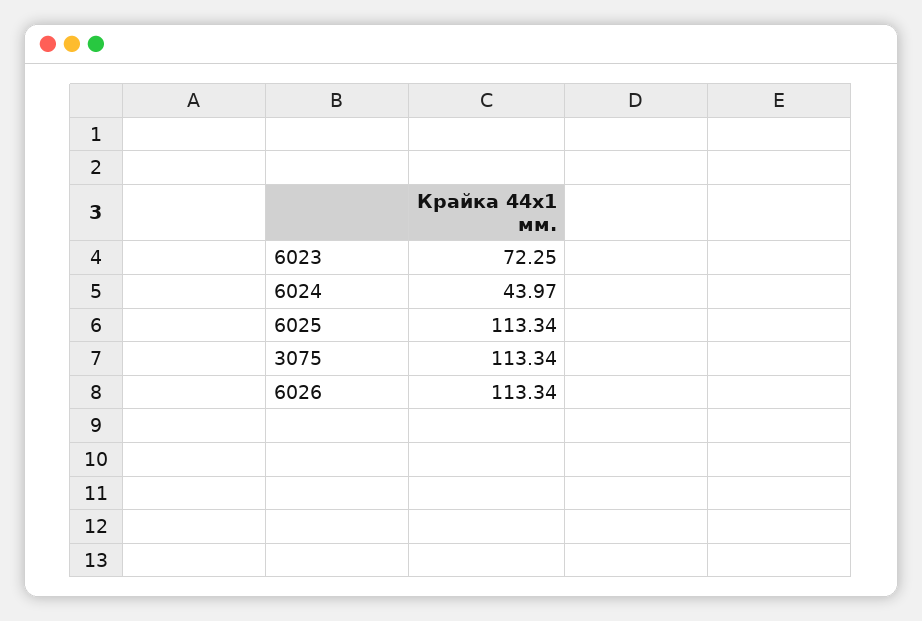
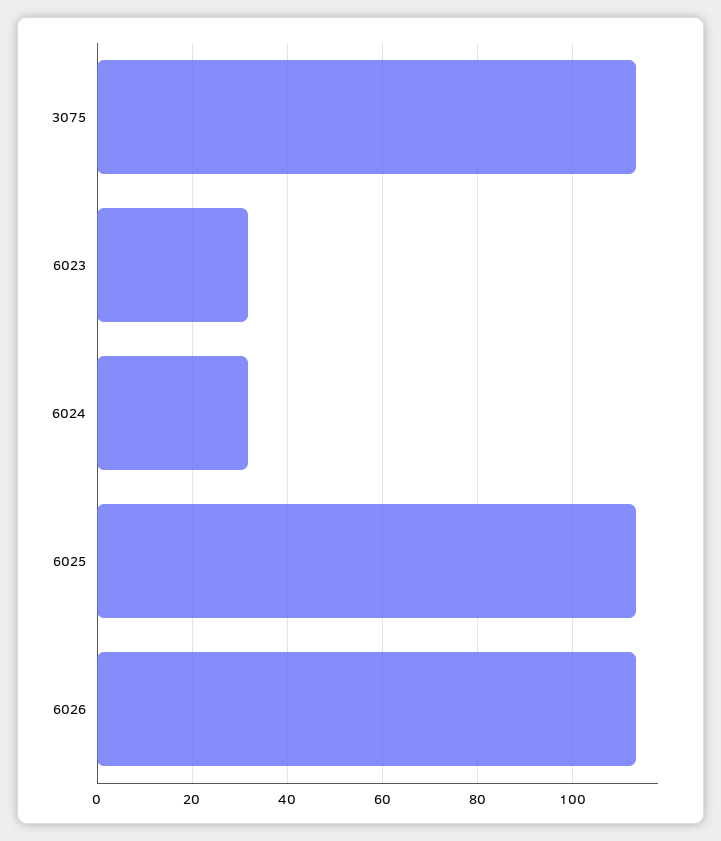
6023: 72.25 -> 32
6024: 43.97 -> 32

